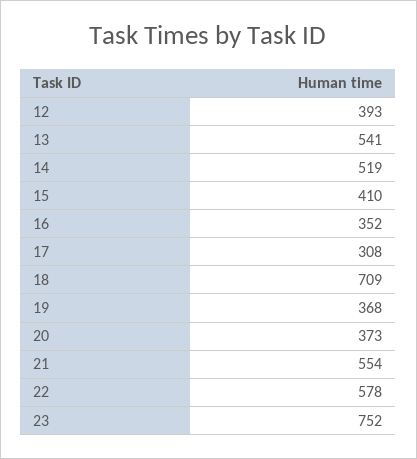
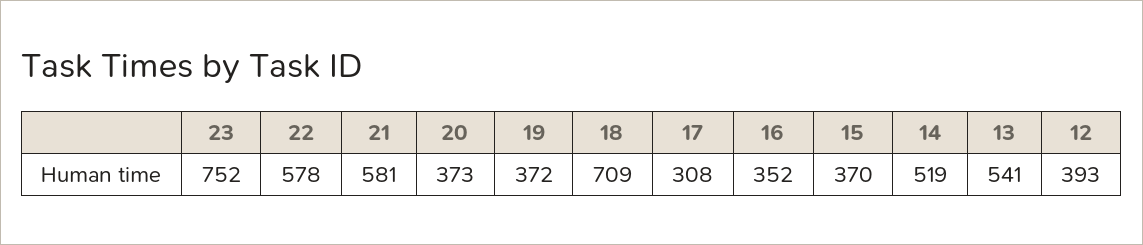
15: 410 -> 370
19: 368 -> 372
21: 554 -> 581

